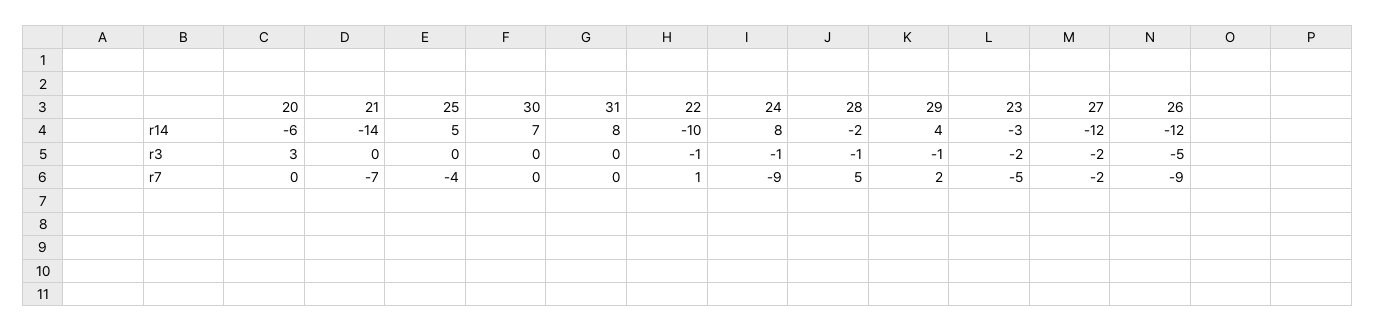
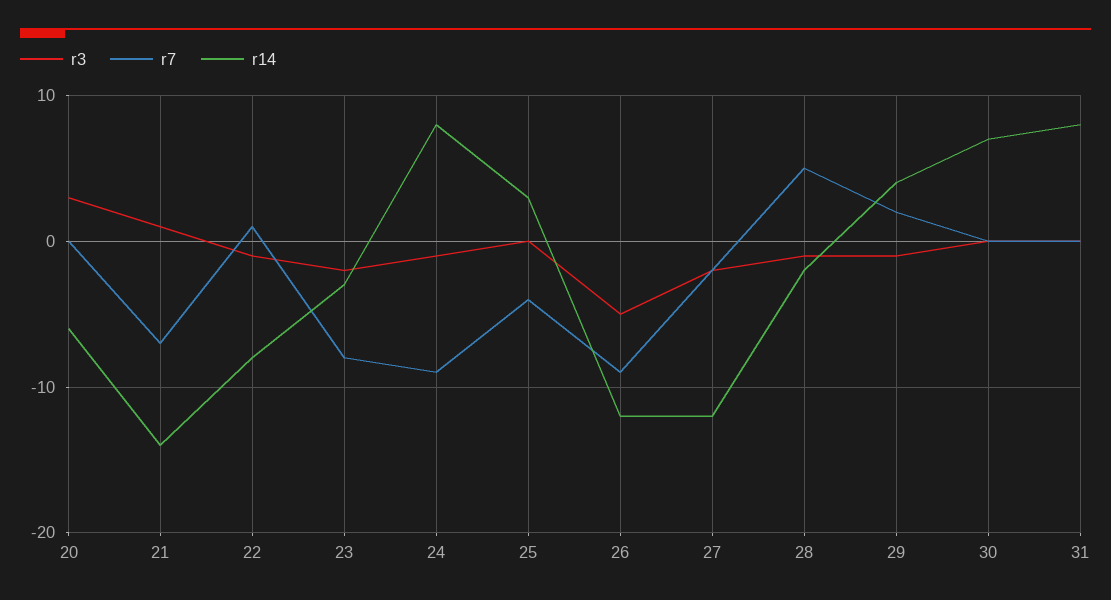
r14, 25: 5 -> 3
r14, 22: -10 -> -8
r3, 21: 0 -> 1
r7, 23: -5 -> -8

